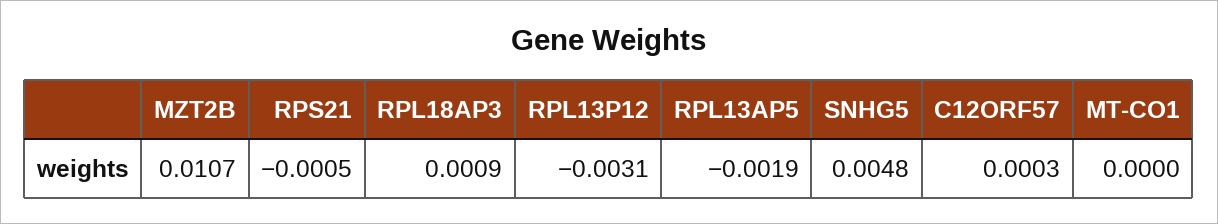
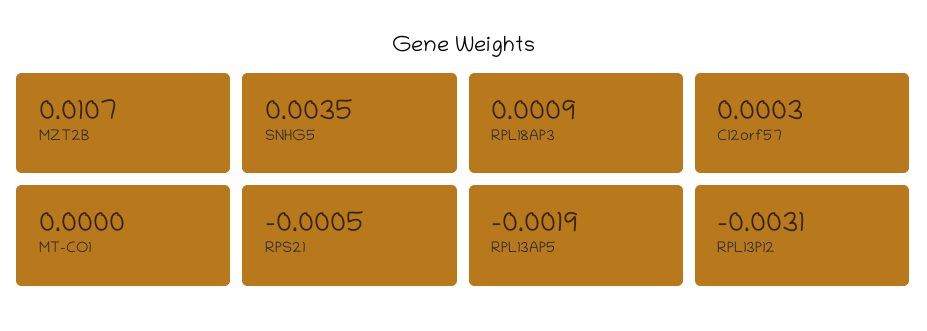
SNHG5: 0.0048 -> 0.0035

